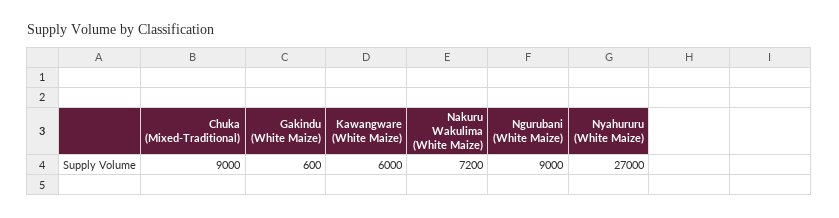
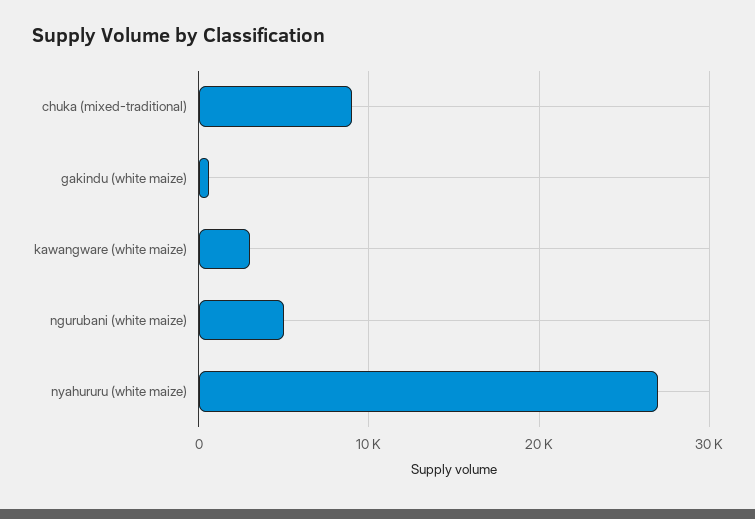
Kawangware (White Maize): 6000 -> 3000
Nakuru Wakulima (White Maize): 7200 -> none
Ngurubani (White Maize): 9000 -> 5000

